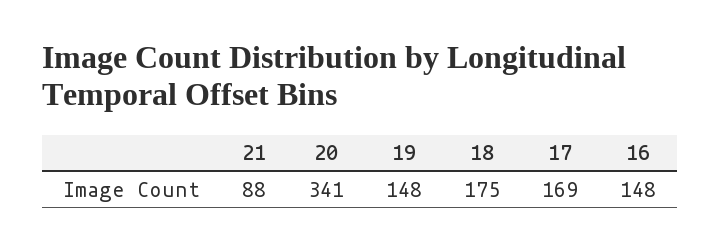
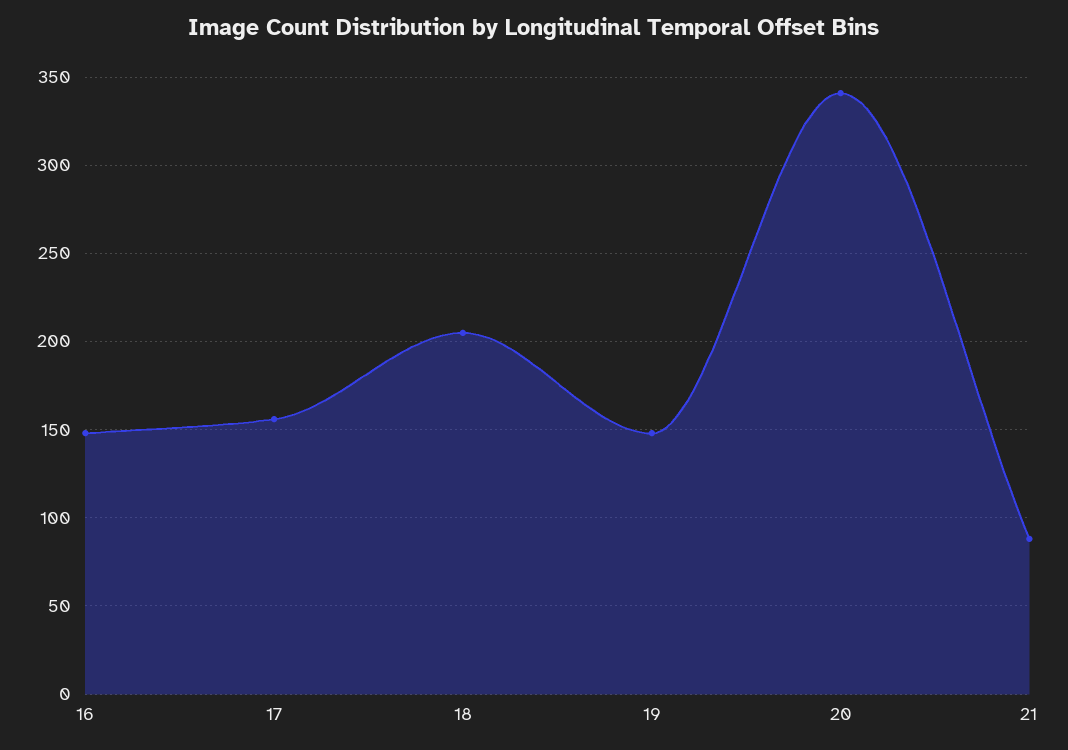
18: 175 -> 205
17: 169 -> 155

